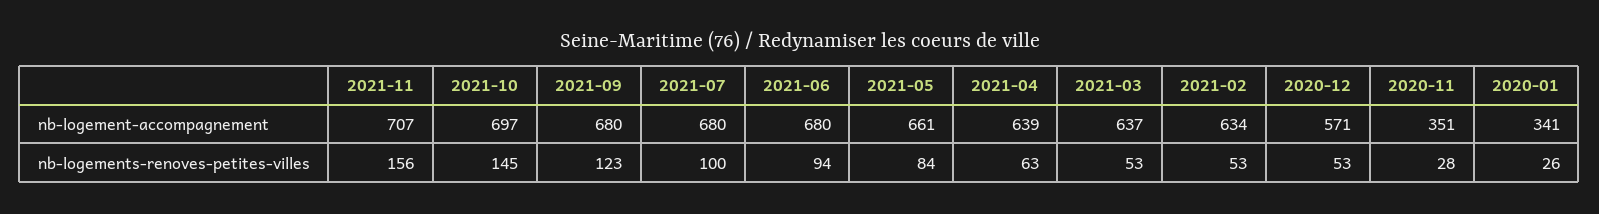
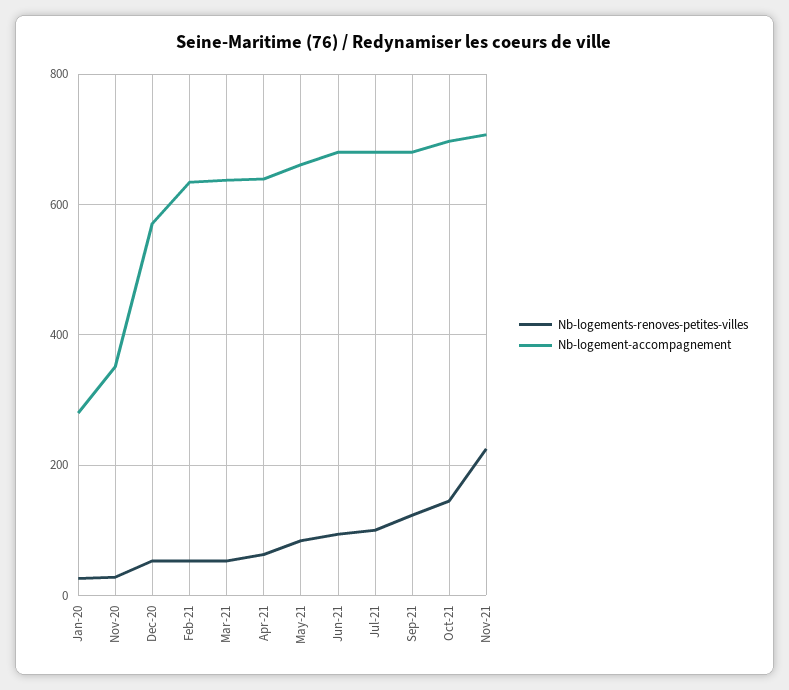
nb-logement-accompagnement, 2020-01: 341 -> 280
nb-logements-renoves-petites-villes, 2021-11: 156 -> 220

